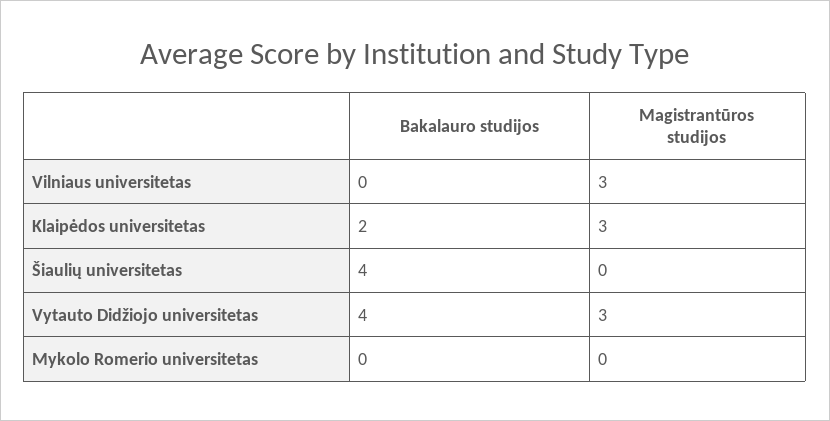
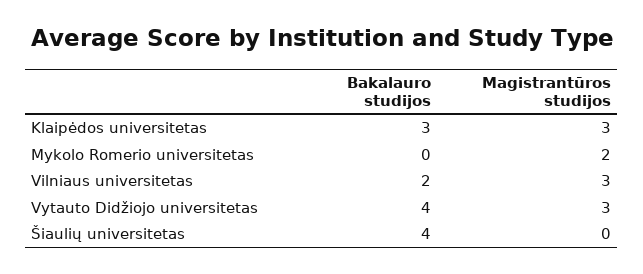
Bakalauro studijos, Vilniaus universitetas: 0 -> 2
Bakalauro studijos, Klaipėdos universitetas: 2 -> 3
Magistrantūros studijos, Mykolo Romerio universitetas: 0 -> 2

